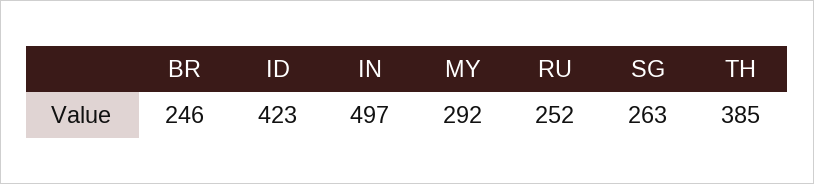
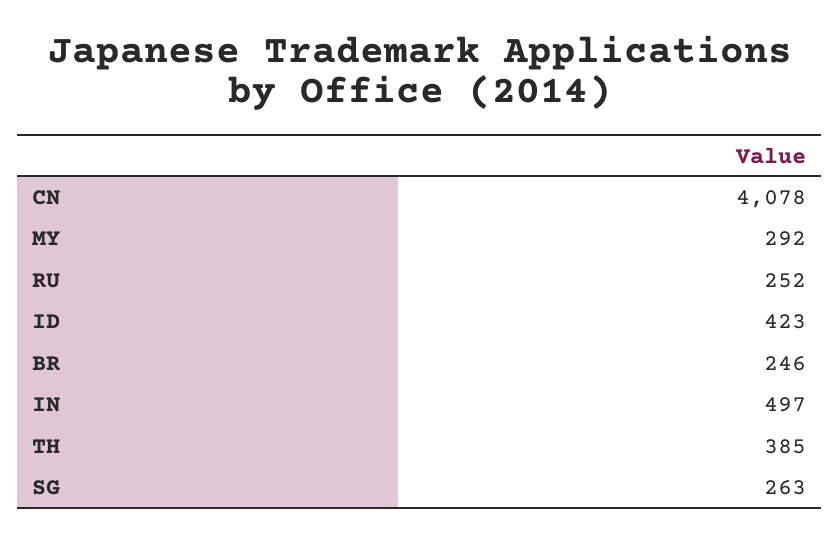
CN: none -> 4078

